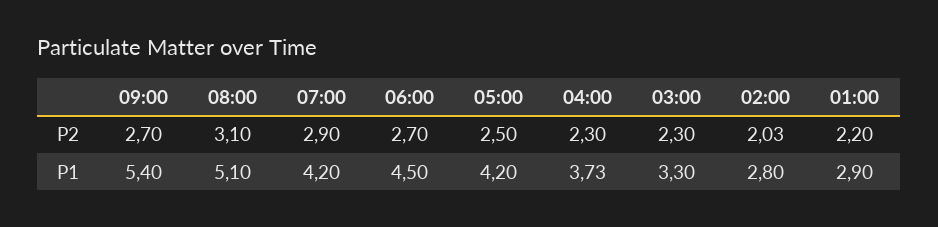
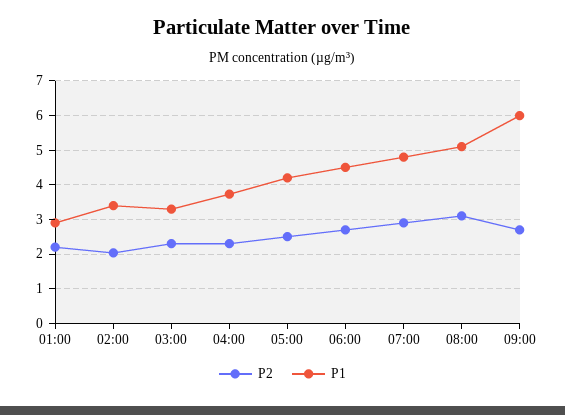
P1, 09:00: 5.4 -> 6
P1, 07:00: 4.2 -> 4.8
P1, 02:00: 2.8 -> 3.4

